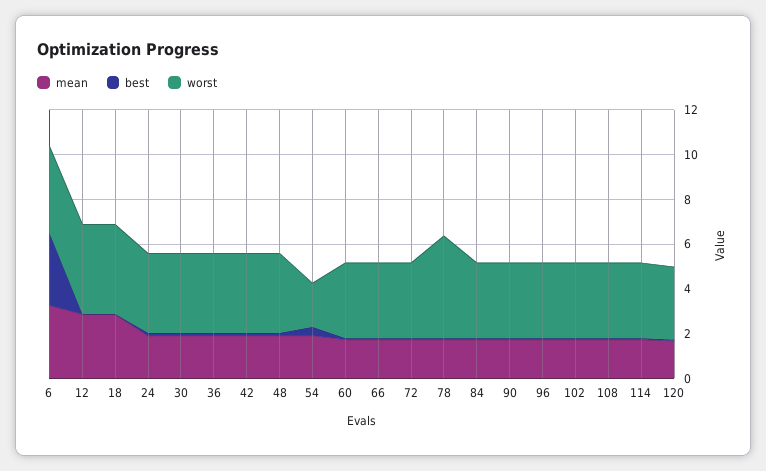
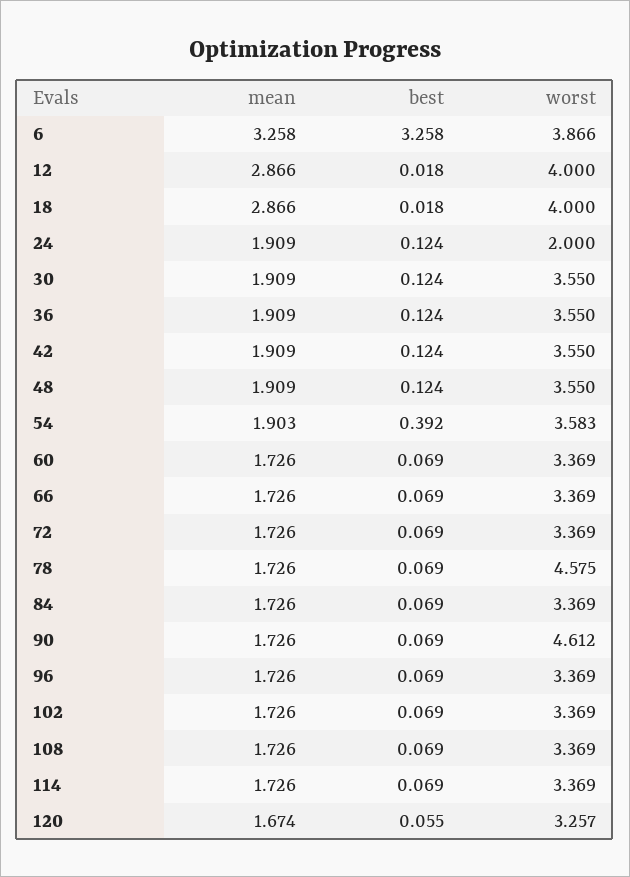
worst, 24: 3.5 -> 2
worst, 54: 2 -> 3.583
worst, 90: 3.5 -> 4.612

